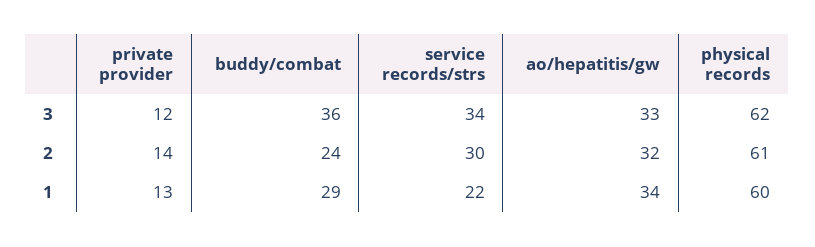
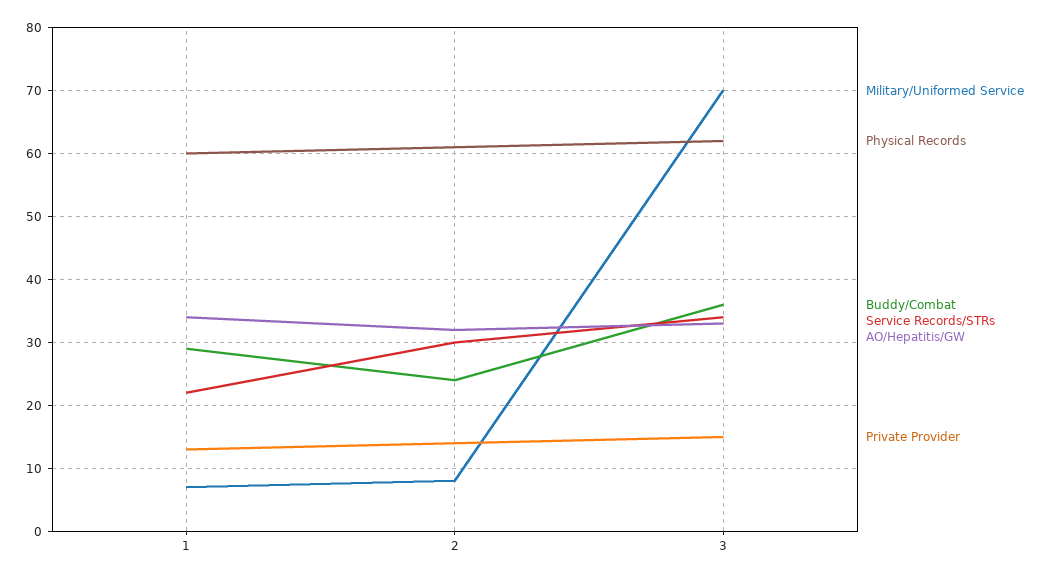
private provider, 3: 12 -> 15
Military/Uniformed Service, 1: none -> 7
Military/Uniformed Service, 2: none -> 8
Military/Uniformed Service, 3: none -> 70

